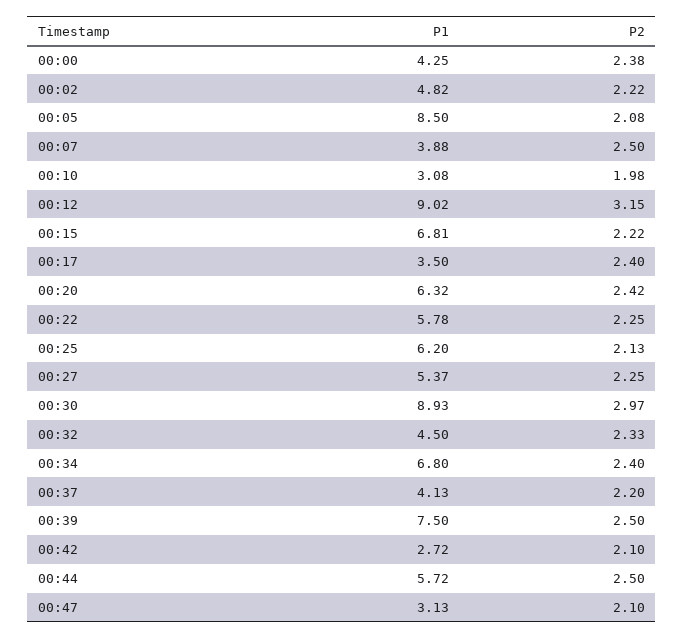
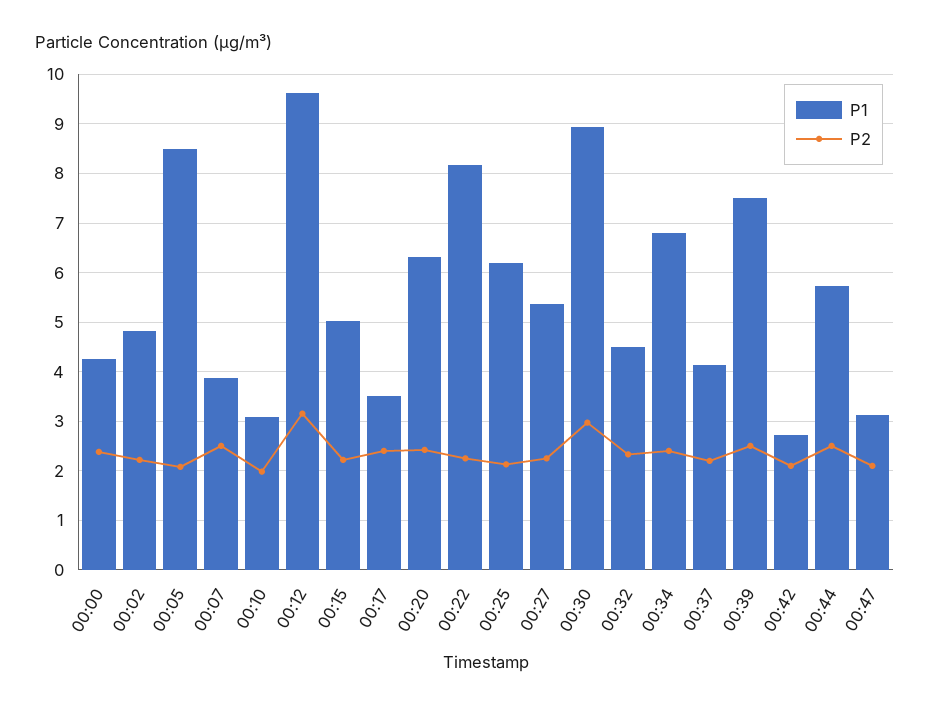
P1, 00:12: 9.02 -> 9.6
P1, 00:15: 6.81 -> 5
P1, 00:22: 5.78 -> 8.2

